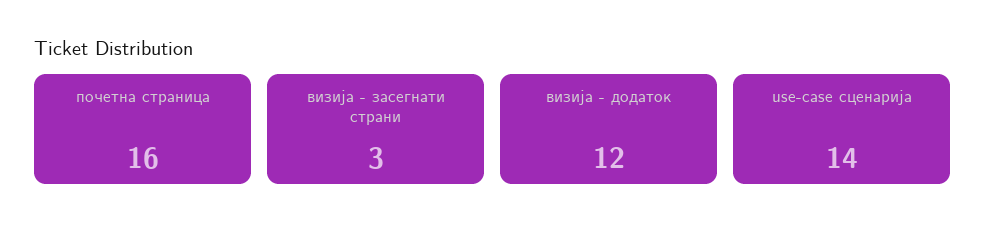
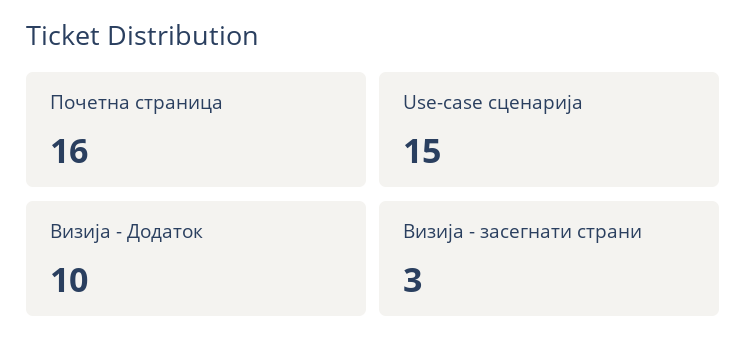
визија - додаток: 12 -> 10
use-case сценарија: 14 -> 15

